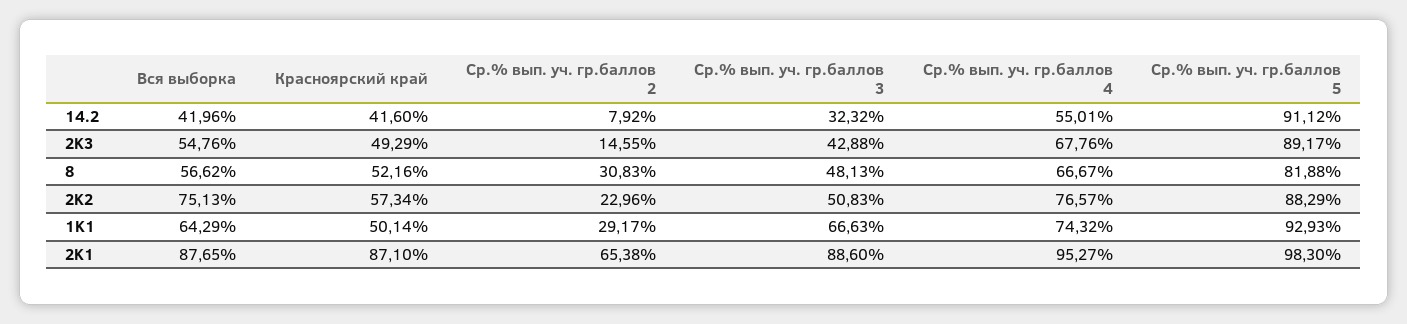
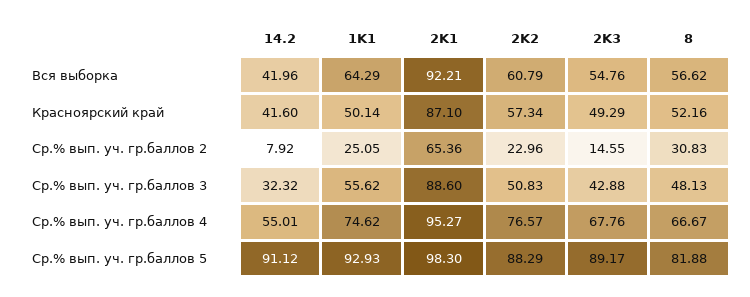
Вся выборка, 2K2: 75.13 -> 60.79
Ср.% вып. уч. гр.баллов 2, 1K1: 29.17 -> 25.05
Ср.% вып. уч. гр.баллов 3, 1K1: 66.63 -> 55.62
Ср.% вып. уч. гр.баллов 4, 1K1: 74.32 -> 74.62
Вся выборка, 2K1: 87.65 -> 92.21
Ср.% вып. уч. гр.баллов 2, 2K1: 65.38 -> 65.36

